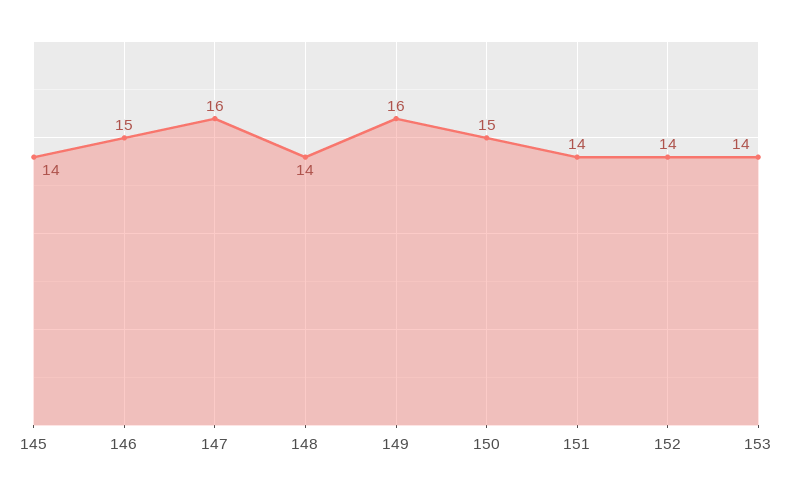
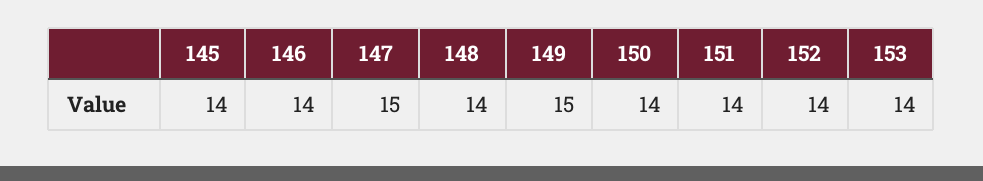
146: 15 -> 14
147: 16 -> 15
149: 16 -> 15
150: 15 -> 14

